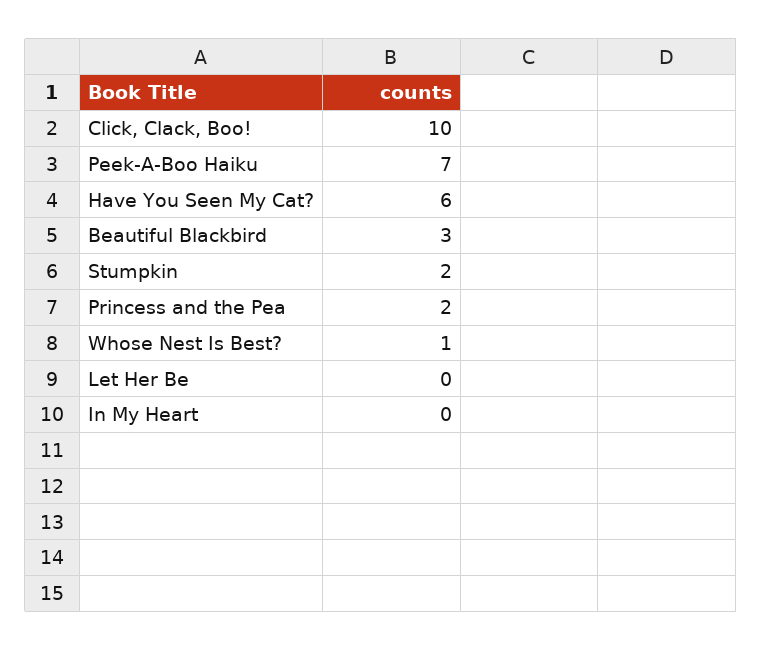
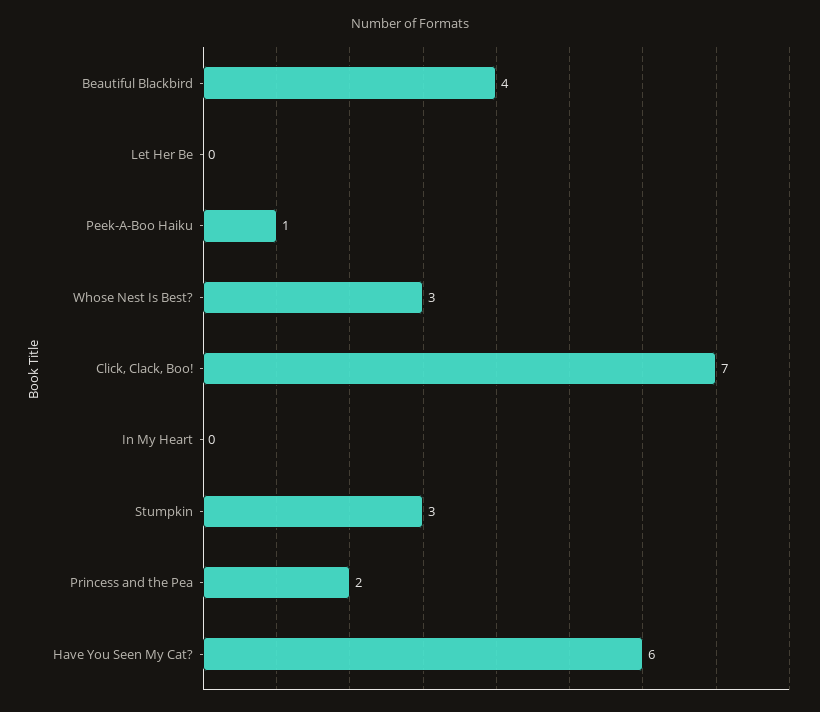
Click, Clack, Boo!: 10 -> 7
Peek-A-Boo Haiku: 7 -> 1
Beautiful Blackbird: 3 -> 4
Stumpkin: 2 -> 3
Whose Nest Is Best?: 1 -> 3

